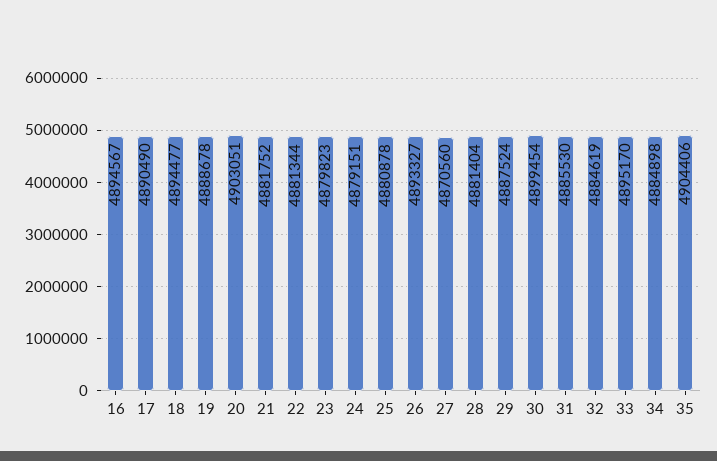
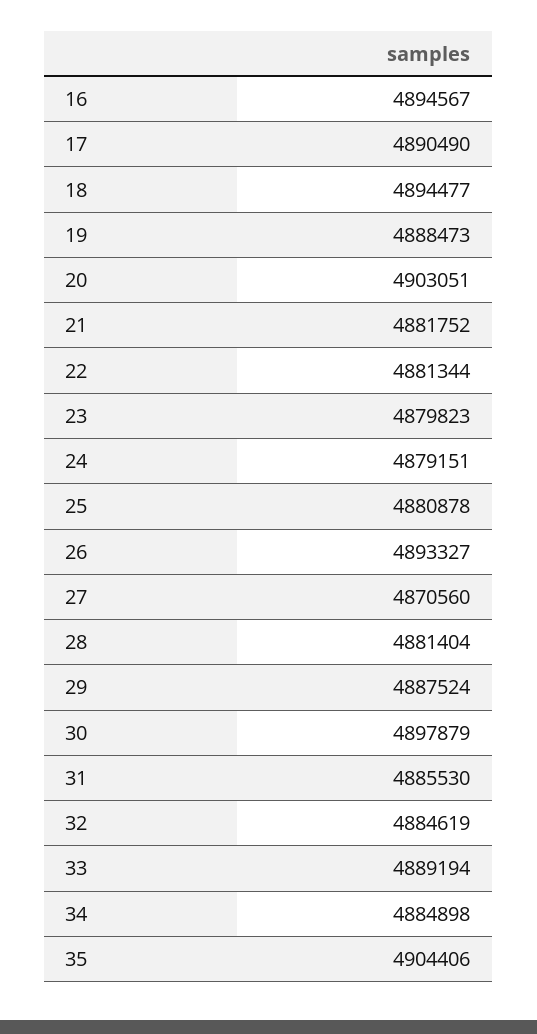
19: 4888678 -> 4888473
30: 4899454 -> 4897879
33: 4895170 -> 4889194

